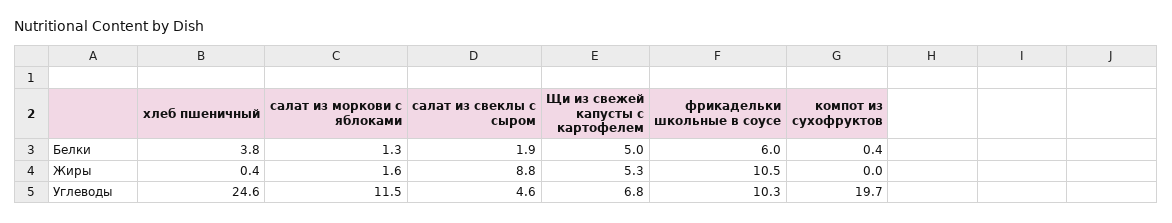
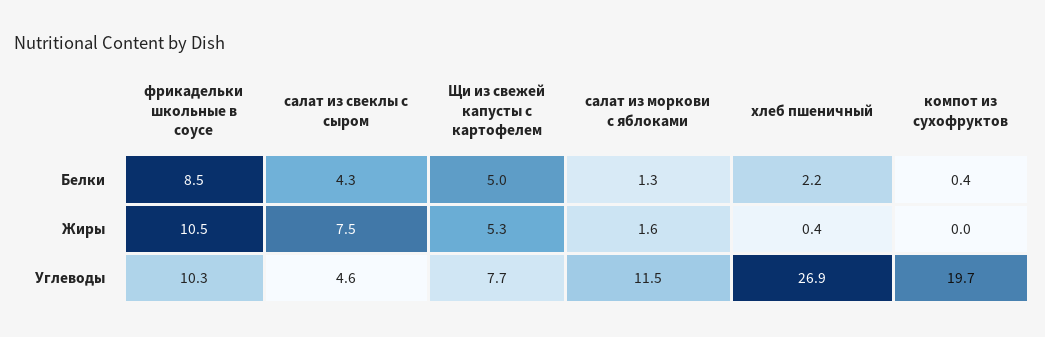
хлеб пшеничный, Белки: 3.8 -> 2.2
салат из свеклы с сыром, Белки: 1.9 -> 4.3
фрикадельки школьные в соусе, Белки: 6 -> 8.5
салат из свеклы с сыром, Жиры: 8.8 -> 7.5
хлеб пшеничный, Углеводы: 24.6 -> 26.9
Щи из свежей капусты с картофелем, Углеводы: 6.8 -> 7.7

